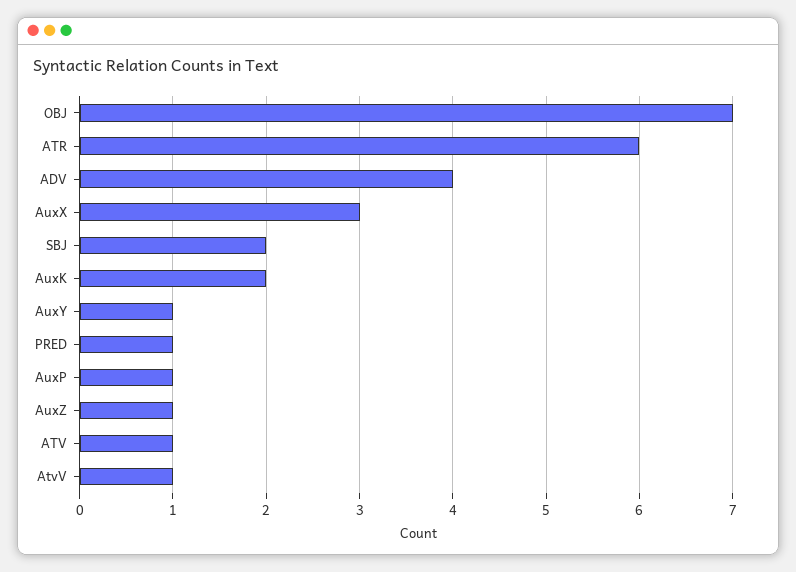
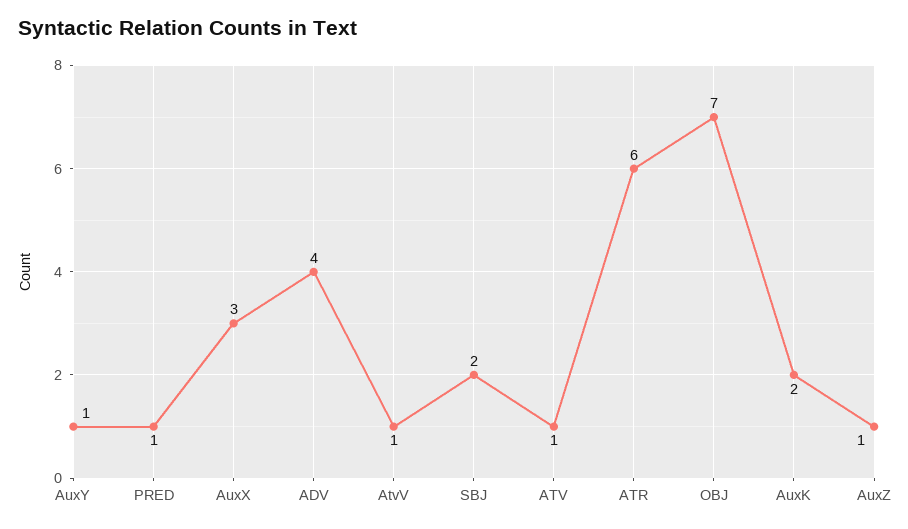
AuxP: 1 -> none

